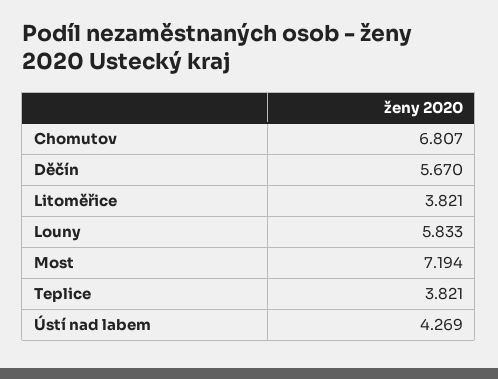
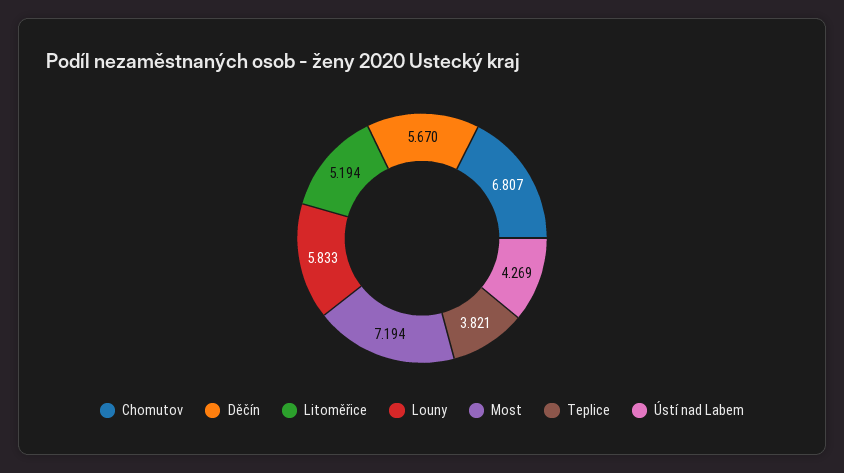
Litoměřice: 3.821 -> 5.194

